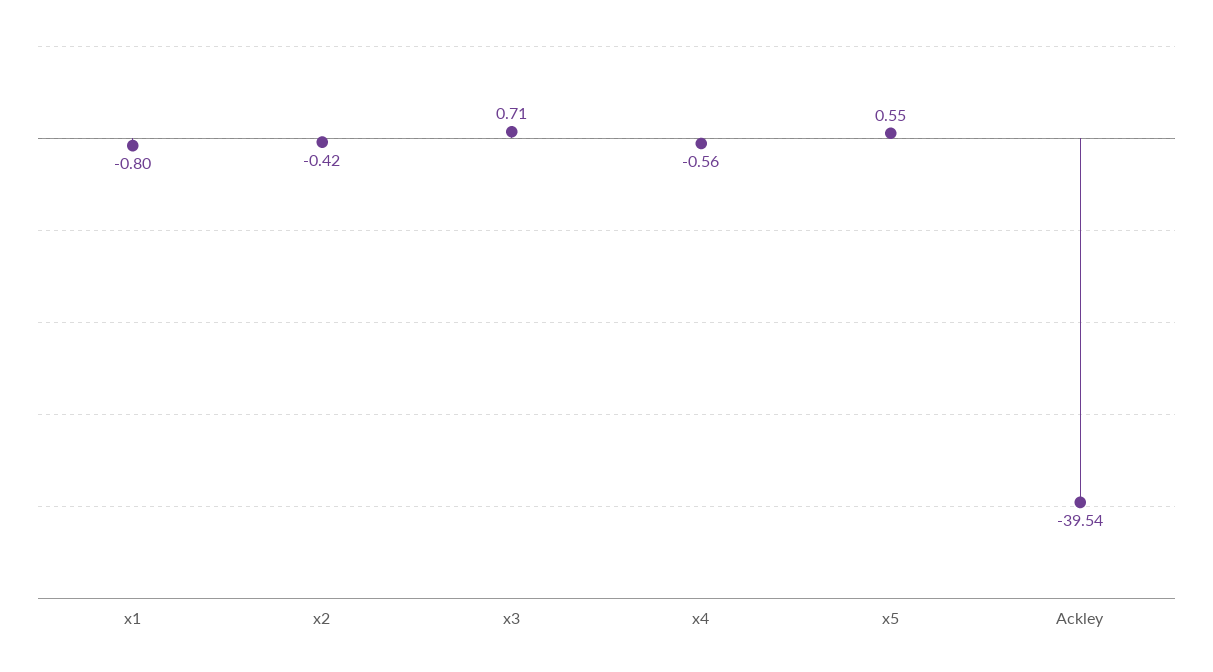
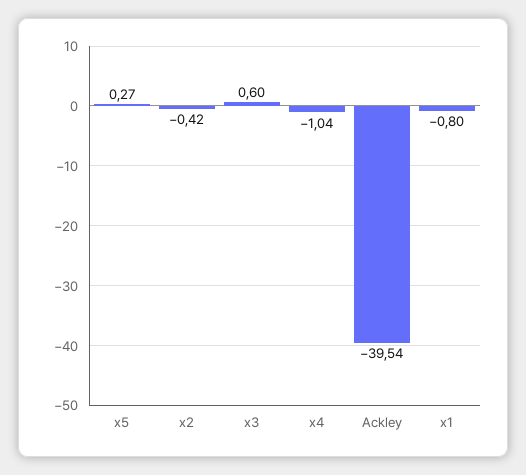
x3: 0.71 -> 0.6
x4: -0.56 -> -1.04
x5: 0.55 -> 0.27

